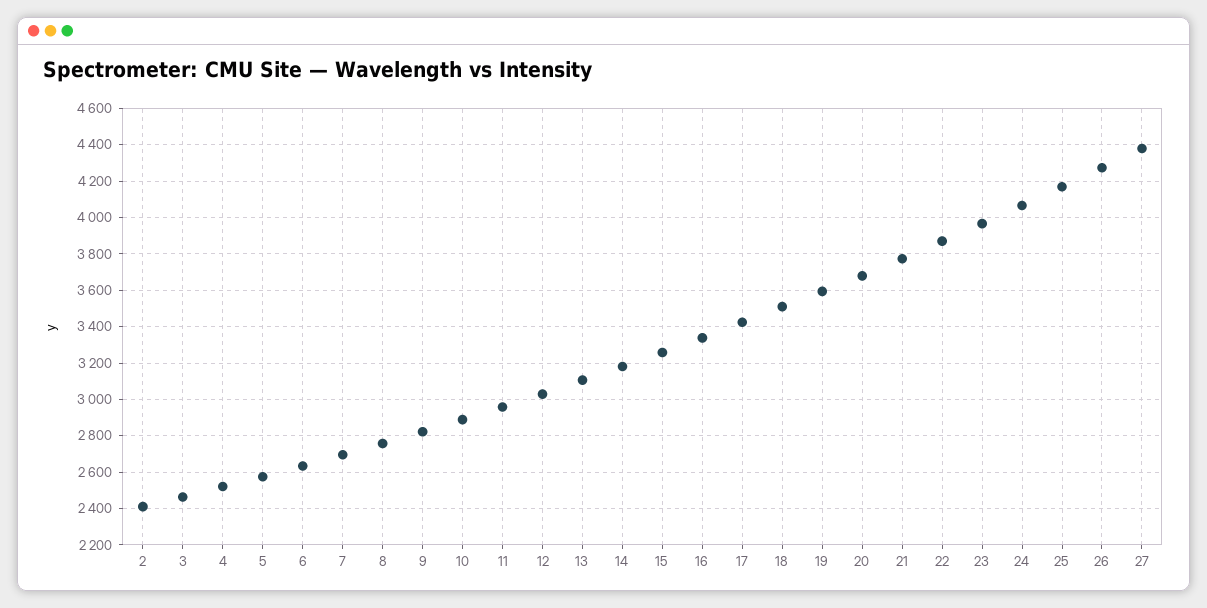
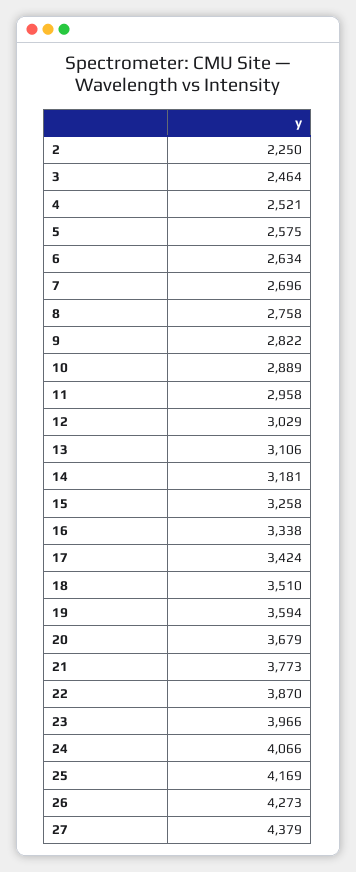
2: 2400 -> 2250

